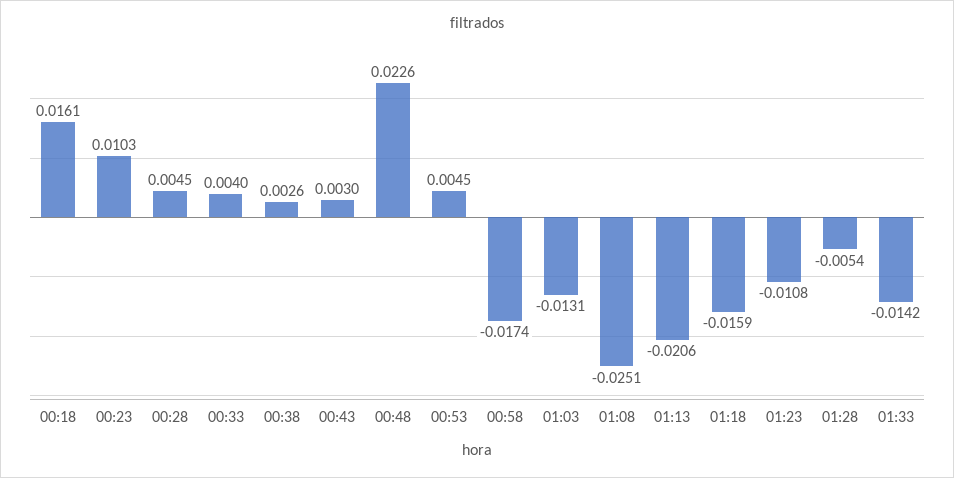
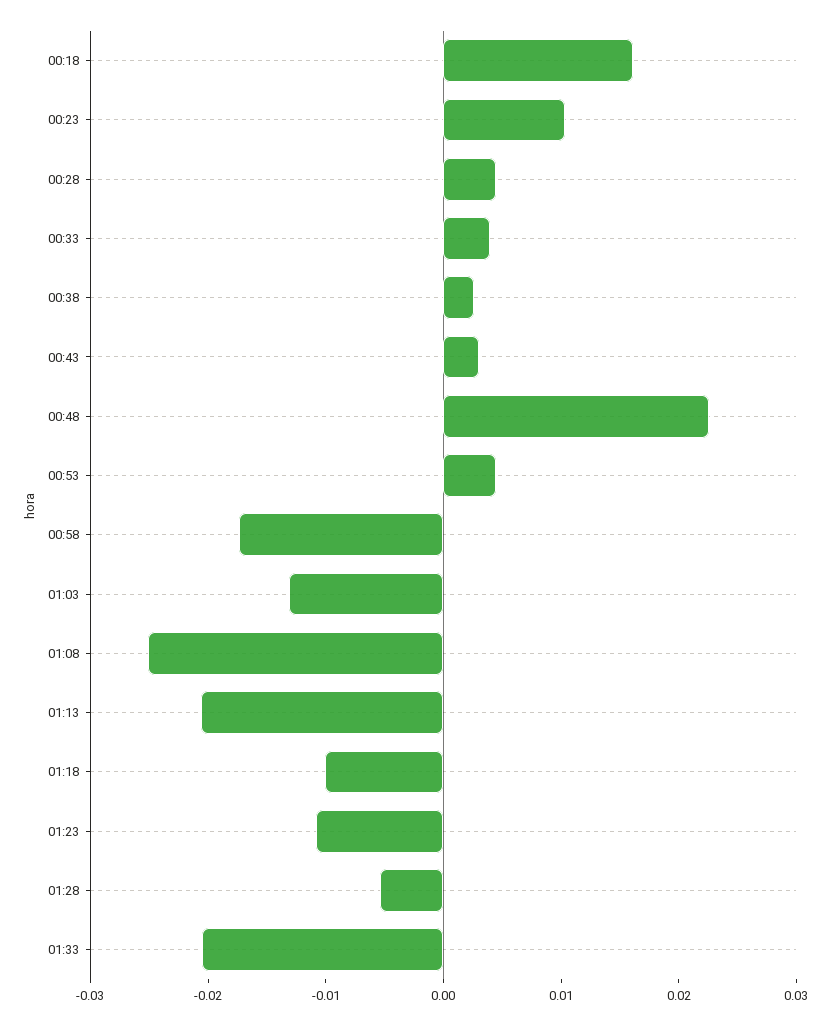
01:18: -0.0159 -> -0.01
01:33: -0.0142 -> -0.02

